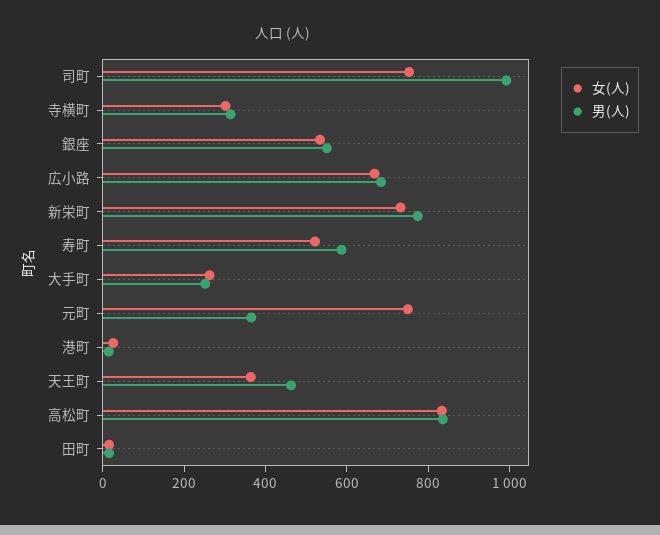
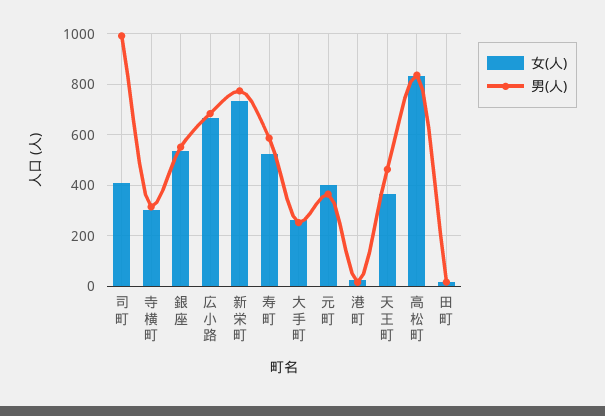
女(人), 司町: 750 -> 400
女(人), 元町: 750 -> 400

